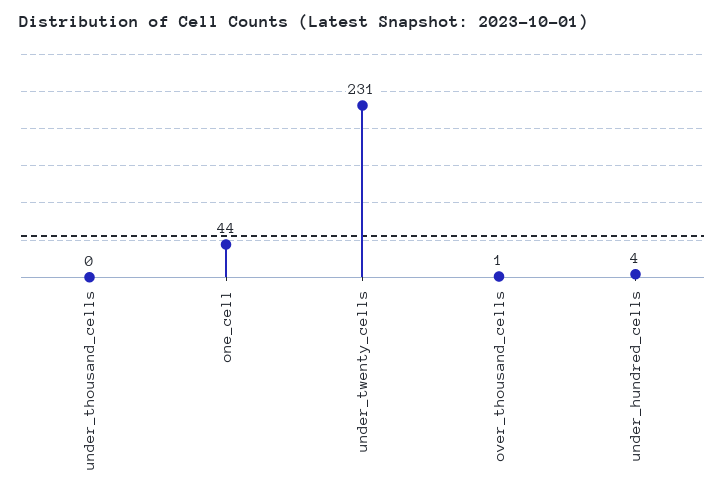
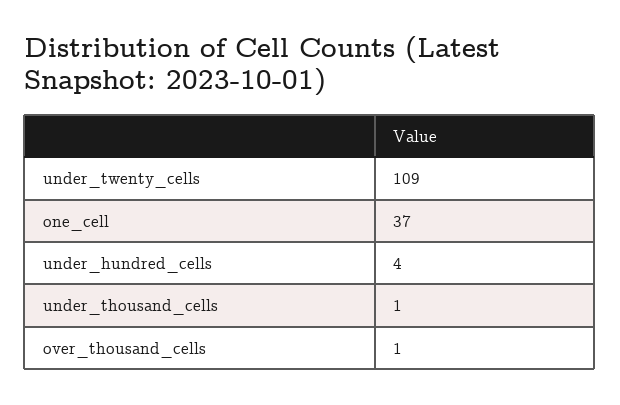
under_thousand_cells: 0 -> 1
one_cell: 44 -> 37
under_twenty_cells: 231 -> 109

